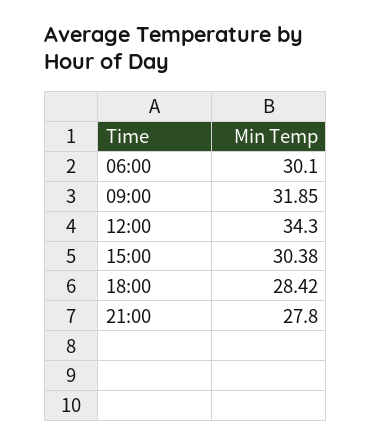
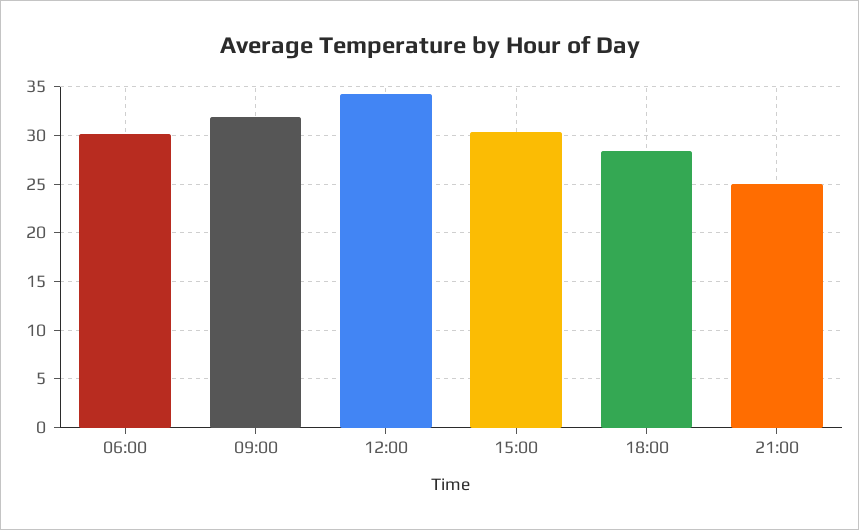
21:00: 27.8 -> 25

